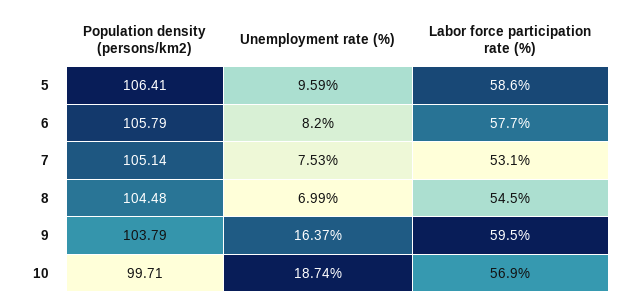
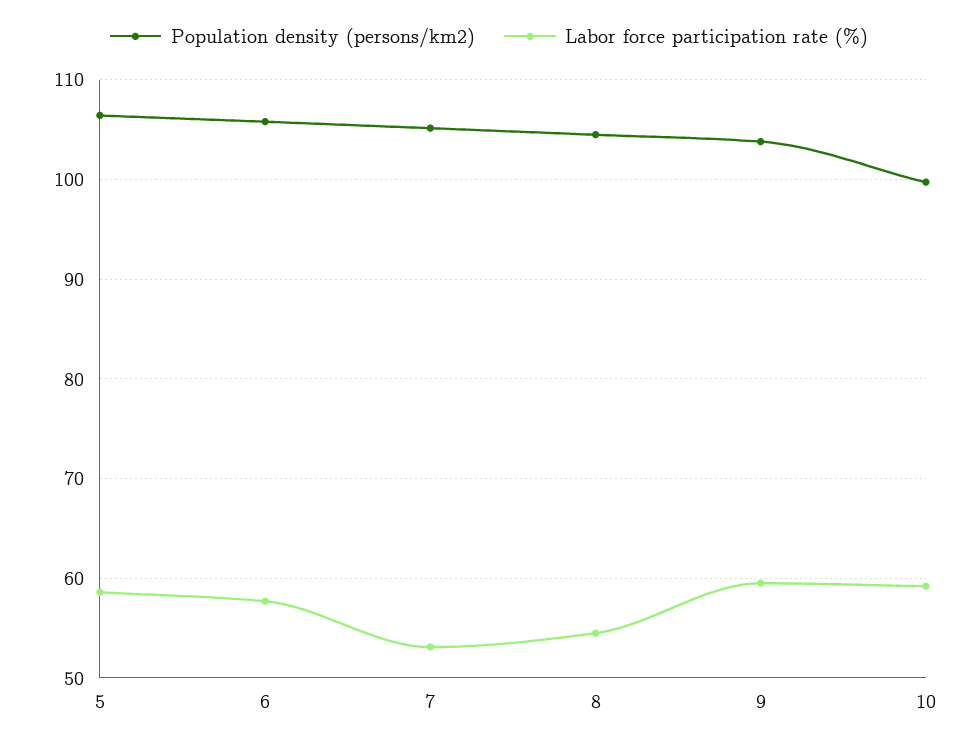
Unemployment rate (%), 5: 9.59 -> none
Unemployment rate (%), 6: 8.2 -> none
Unemployment rate (%), 7: 7.53 -> none
Unemployment rate (%), 8: 6.99 -> none
Unemployment rate (%), 9: 16.37 -> none
Unemployment rate (%), 10: 18.74 -> none
Labor force participation rate (%), 10: 56.9 -> 59

